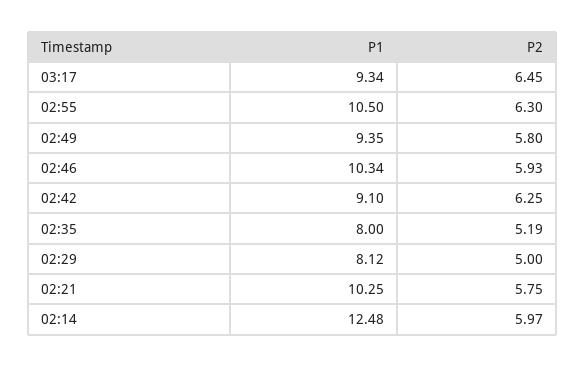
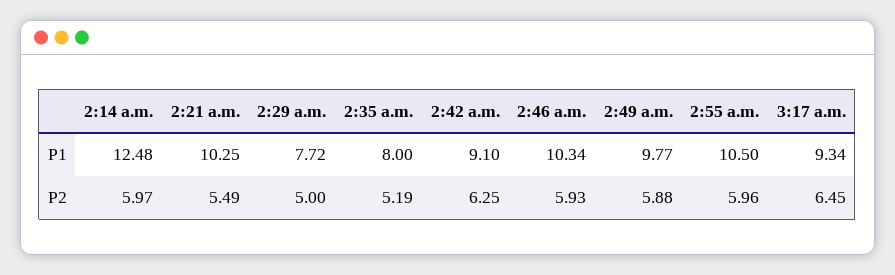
P2, 02:55: 6.3 -> 5.96
P1, 02:49: 9.35 -> 9.77
P2, 02:49: 5.8 -> 5.88
P1, 02:29: 8.12 -> 7.72
P2, 02:21: 5.75 -> 5.49

